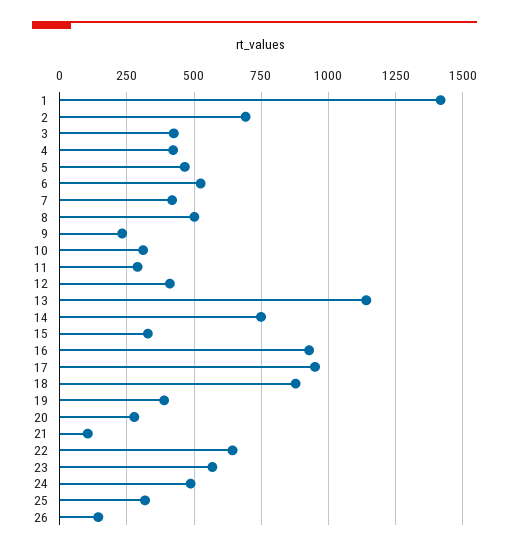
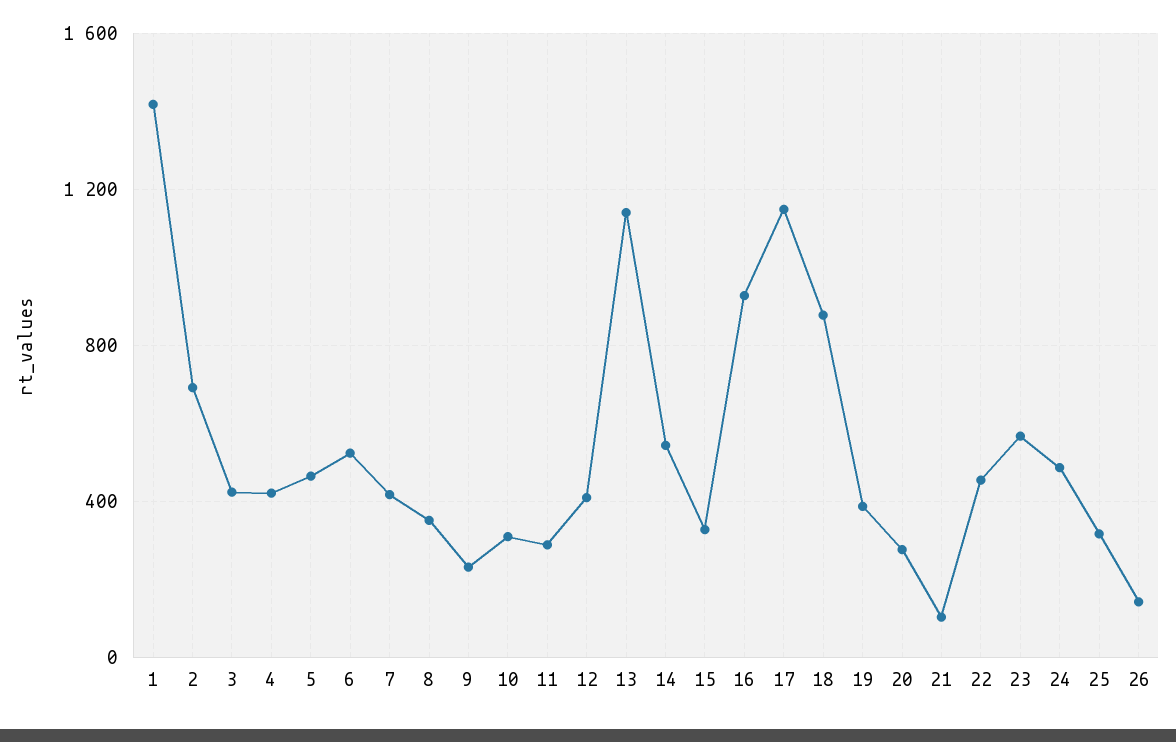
8: 500 -> 350
14: 750 -> 550
17: 950 -> 1150
22: 650 -> 450

